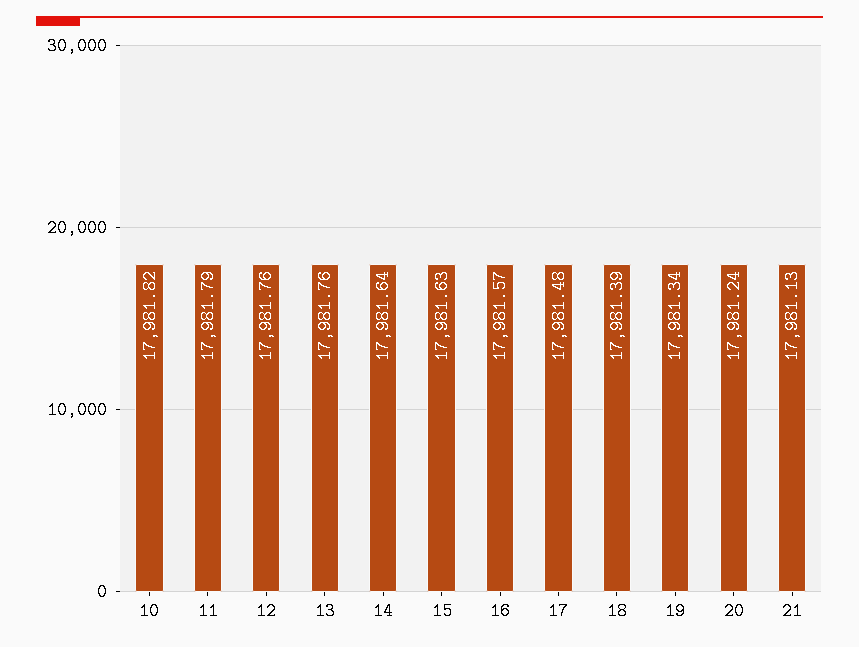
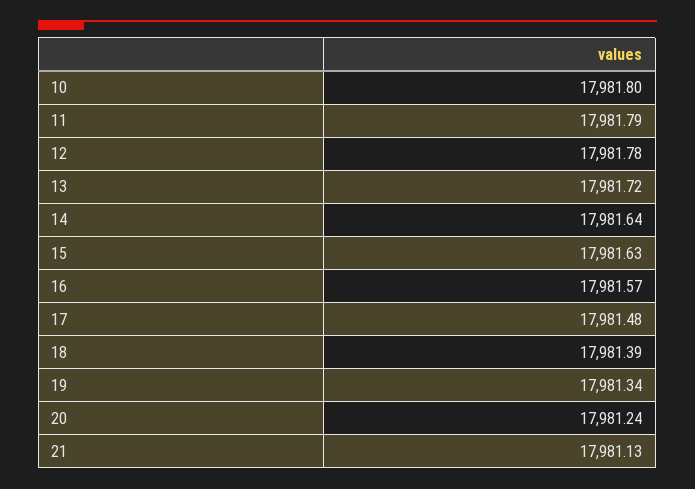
10: 17981.82 -> 17981.8
12: 17981.76 -> 17981.78
13: 17981.76 -> 17981.72

